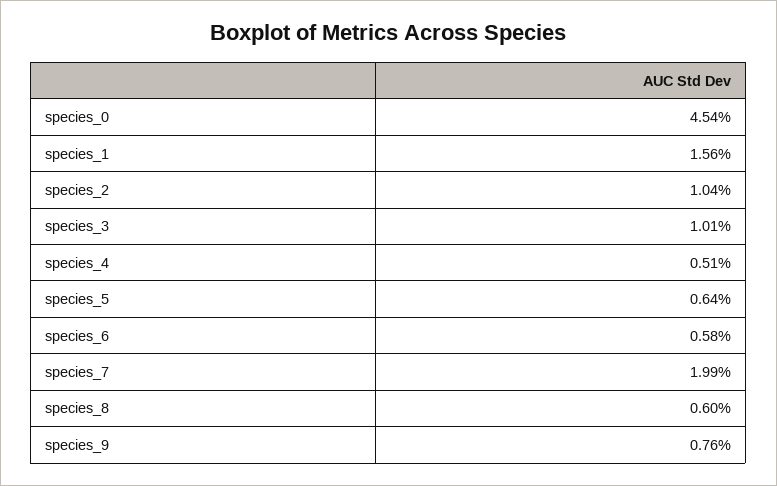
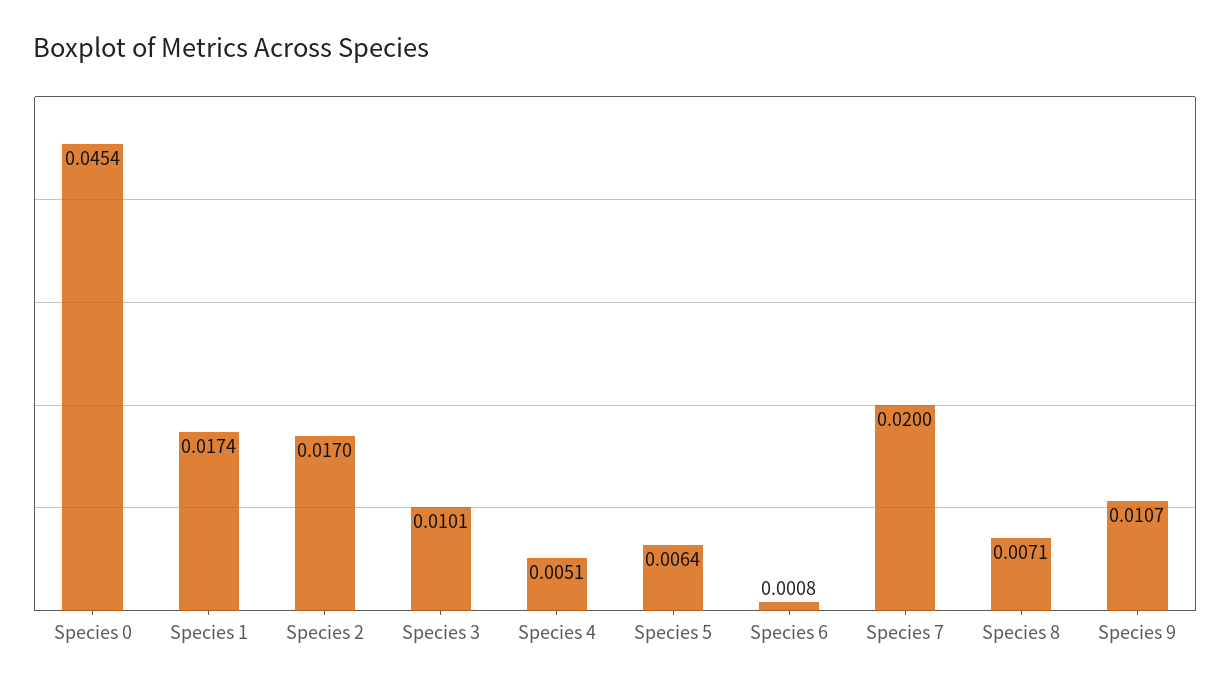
species_1: 0.0156 -> 0.0174
species_2: 0.0104 -> 0.017
species_6: 0.0058 -> 0.0008
species_7: 0.0199 -> 0.02
species_8: 0.006 -> 0.0071
species_9: 0.0076 -> 0.0107

